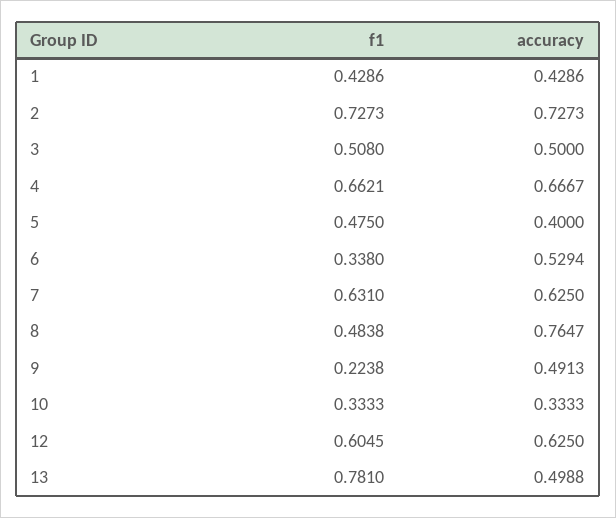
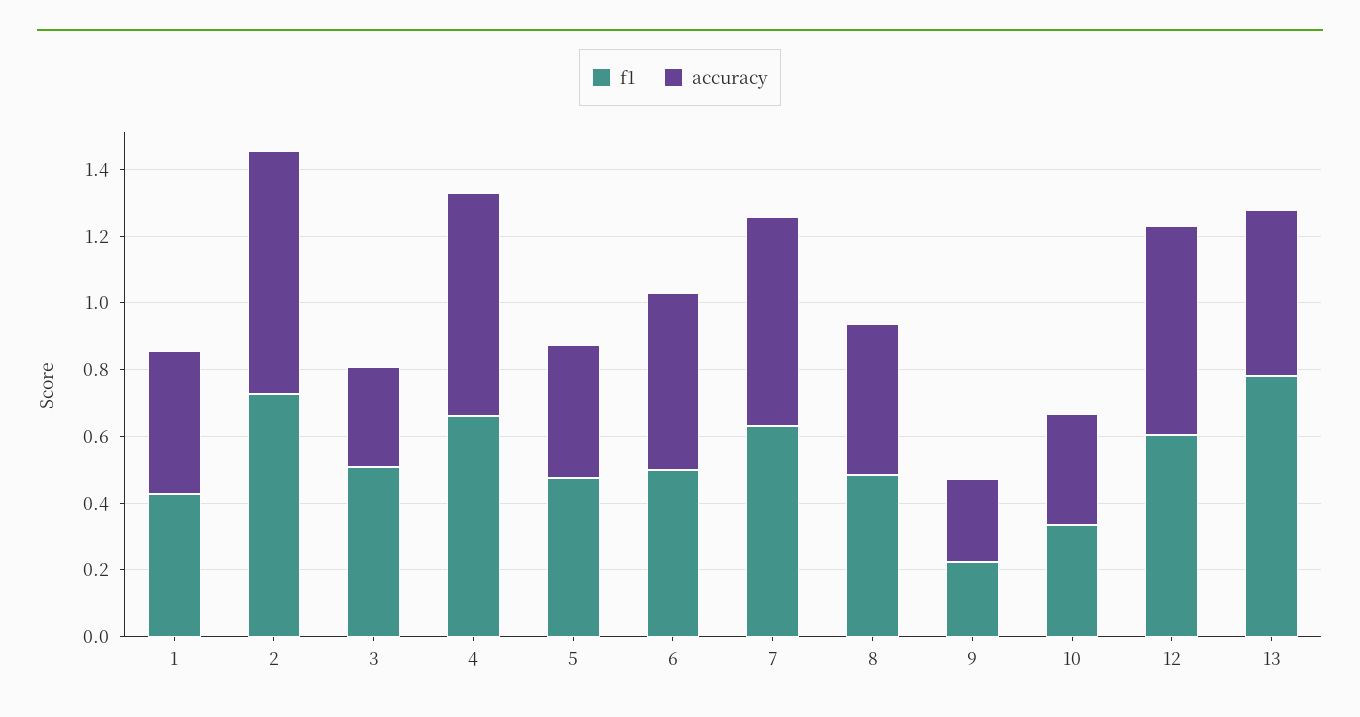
accuracy, 3: 0.5 -> 0.3
f1, 6: 0.338 -> 0.5
accuracy, 8: 0.7647 -> 0.45
accuracy, 9: 0.4913 -> 0.25

